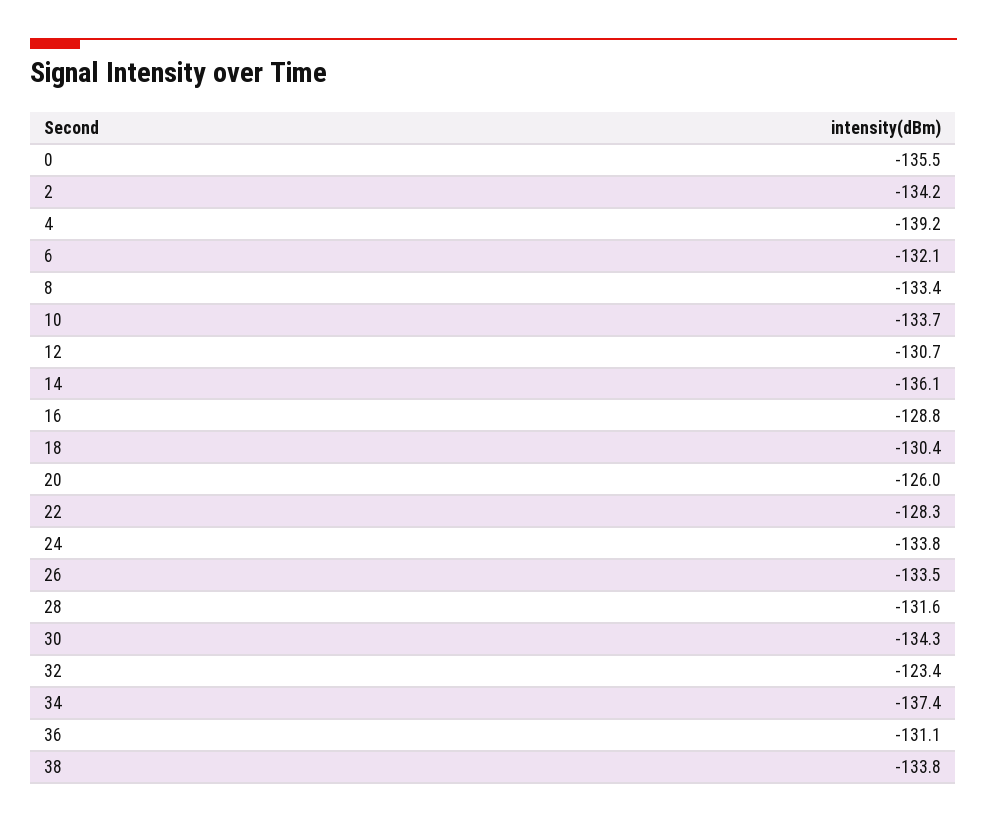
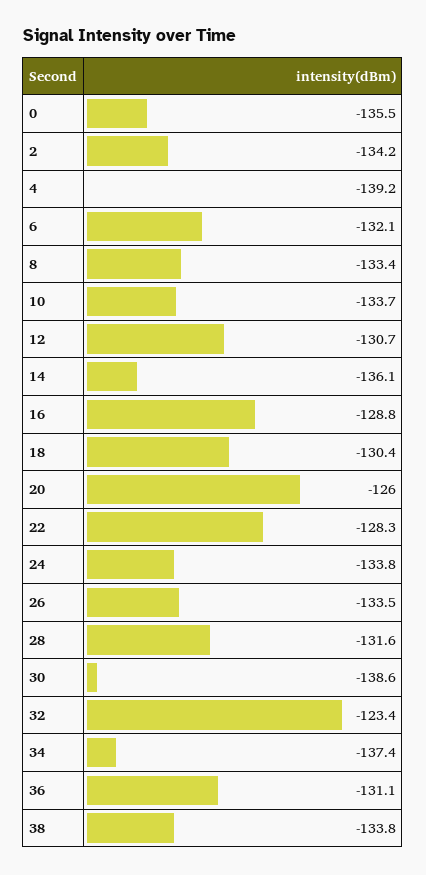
30: -134.3 -> -138.6

